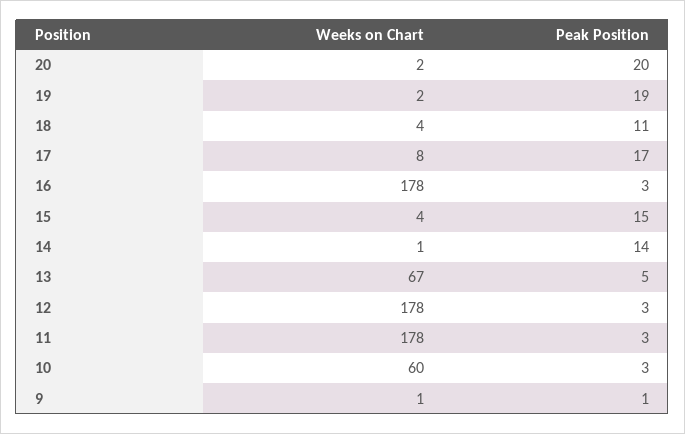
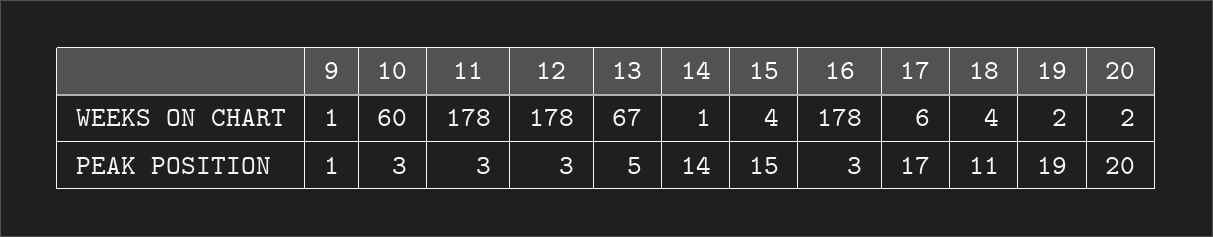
Weeks on Chart, 17: 8 -> 6

